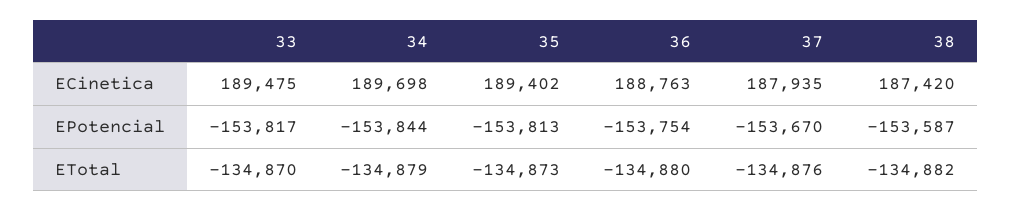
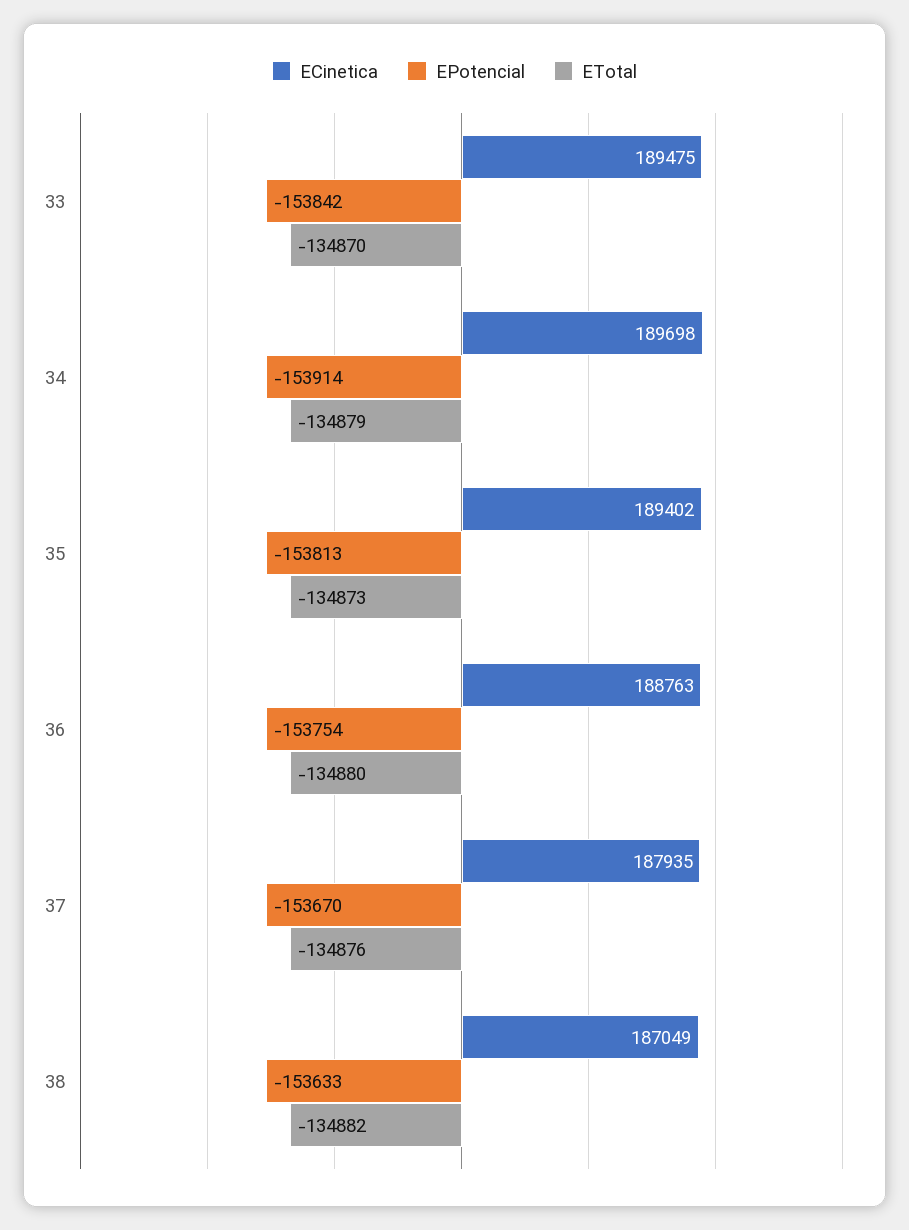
ECinetica, 38: 187420 -> 187049
EPotencial, 33: -153817 -> -153842
EPotencial, 34: -153844 -> -153914
EPotencial, 38: -153587 -> -153633

